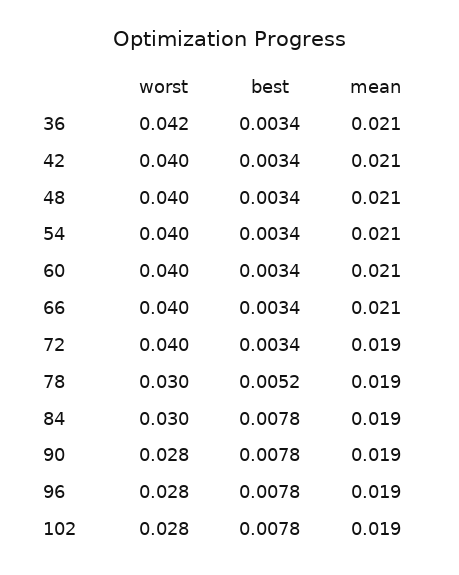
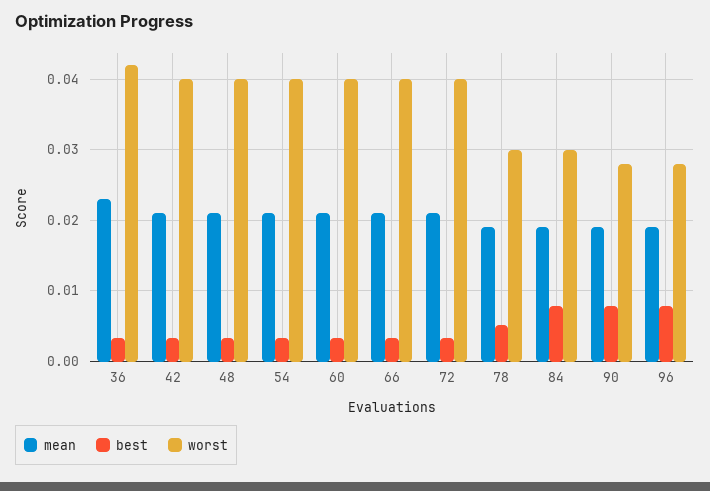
mean, 36: 0.021 -> 0.023
mean, 72: 0.019 -> 0.021
worst, 102: 0.028 -> none
best, 102: 0.0078 -> none
mean, 102: 0.019 -> none

